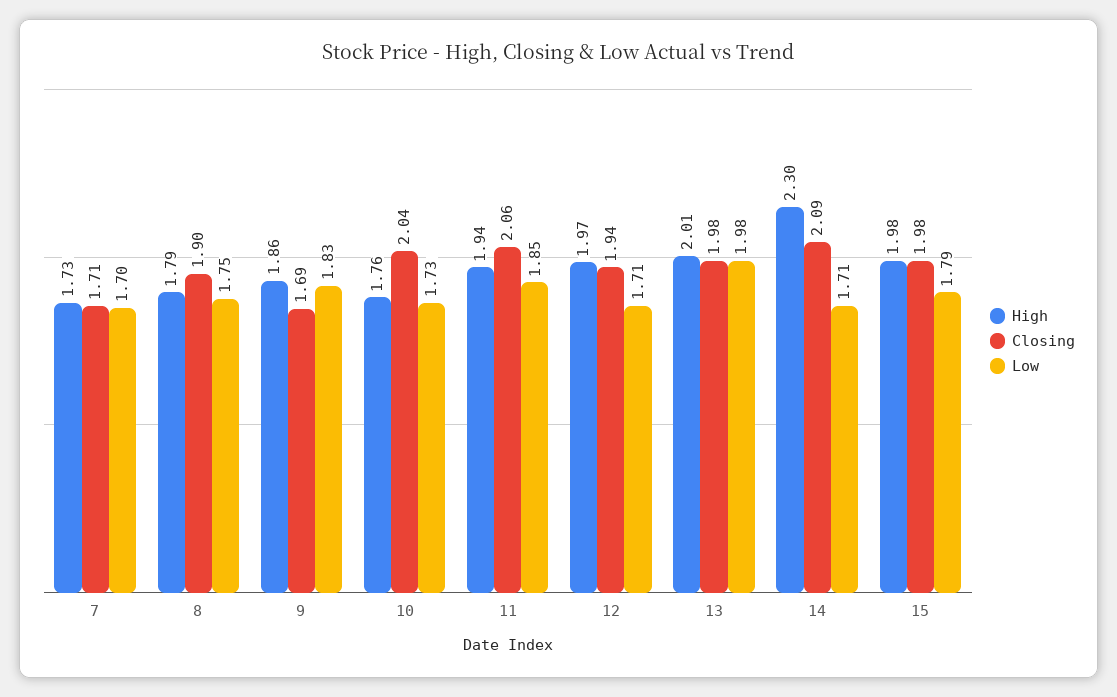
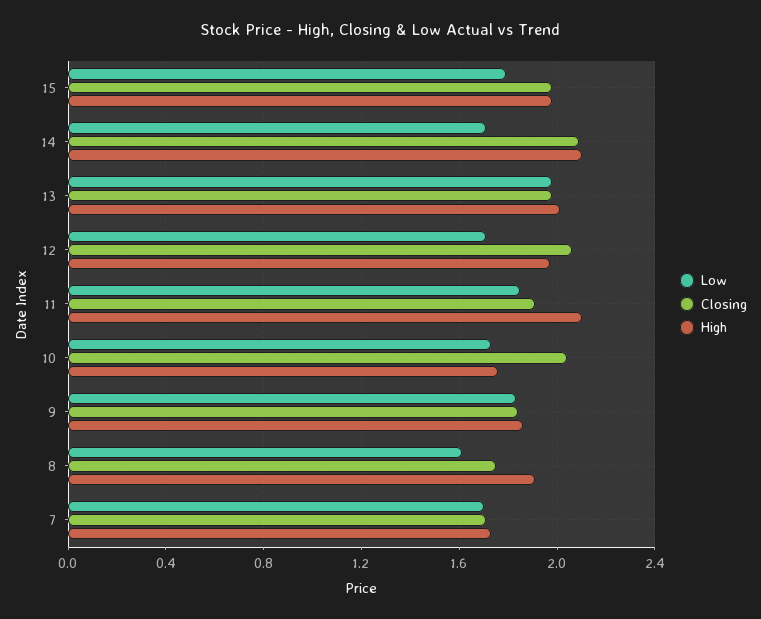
High, 8: 1.79 -> 1.9
Closing, 8: 1.9 -> 1.75
Low, 8: 1.75 -> 1.6
Closing, 9: 1.69 -> 1.85
High, 11: 1.94 -> 2.1
Closing, 11: 2.06 -> 1.9
Closing, 12: 1.94 -> 2.05
High, 14: 2.3 -> 2.1

